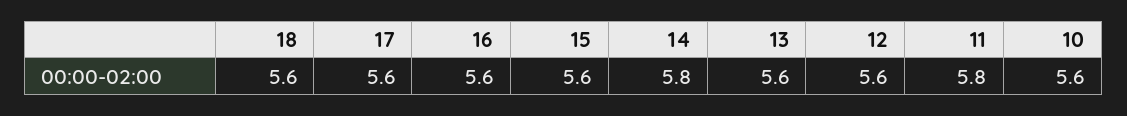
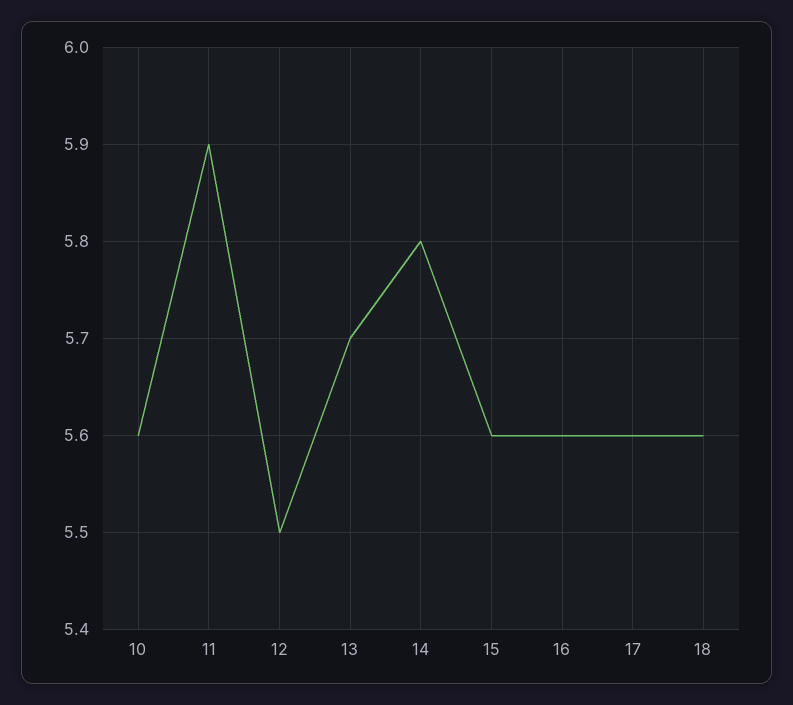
13: 5.6 -> 5.7
12: 5.6 -> 5.5
11: 5.8 -> 5.9

